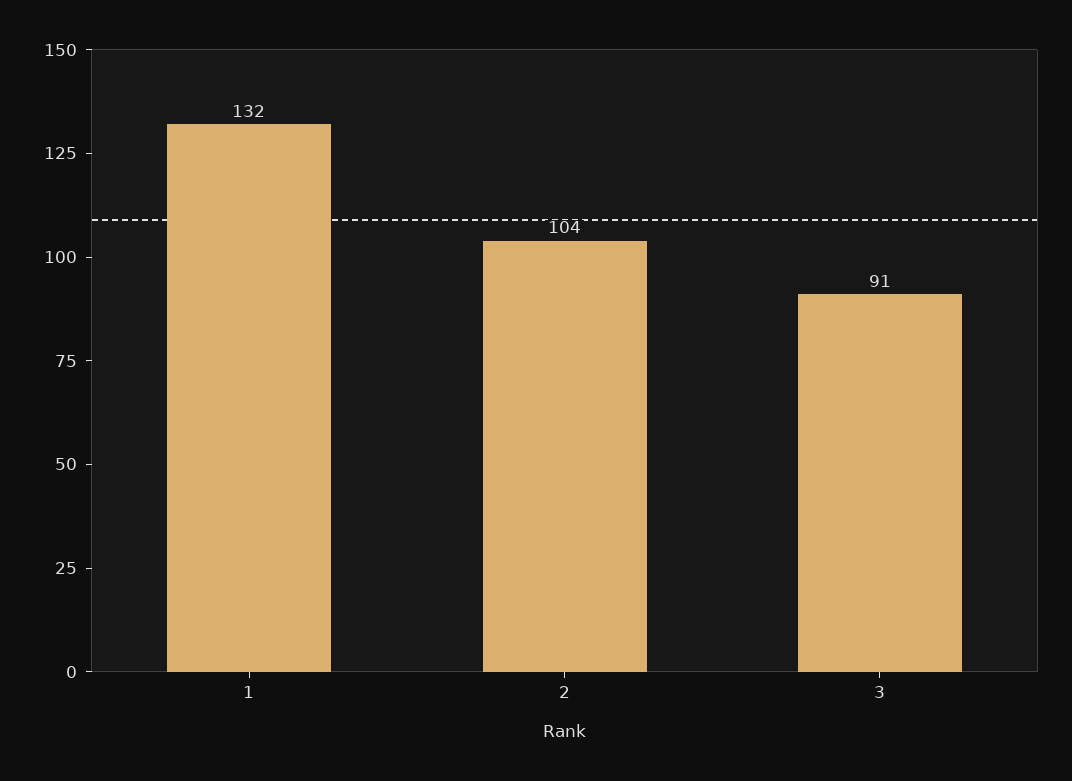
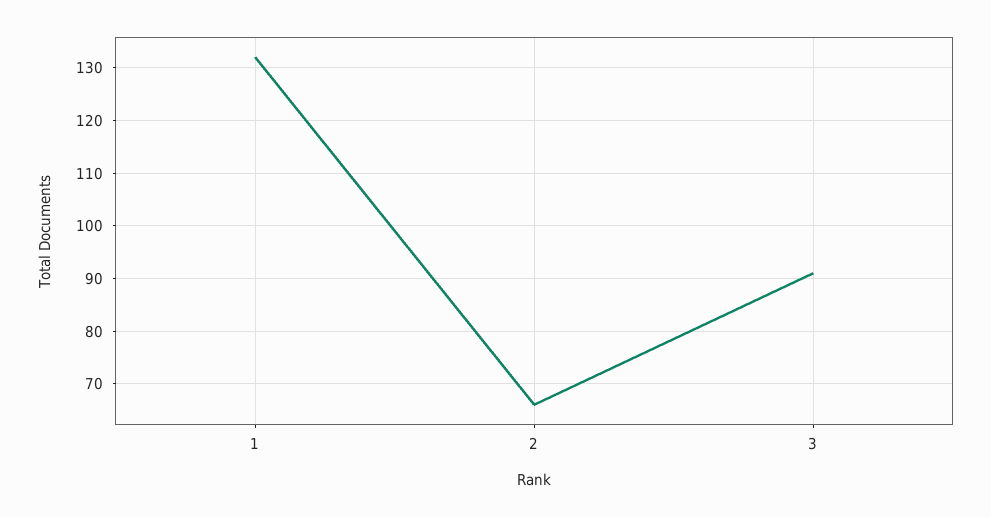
2: 104 -> 65

